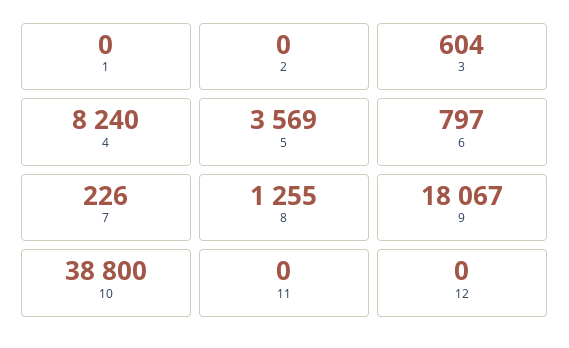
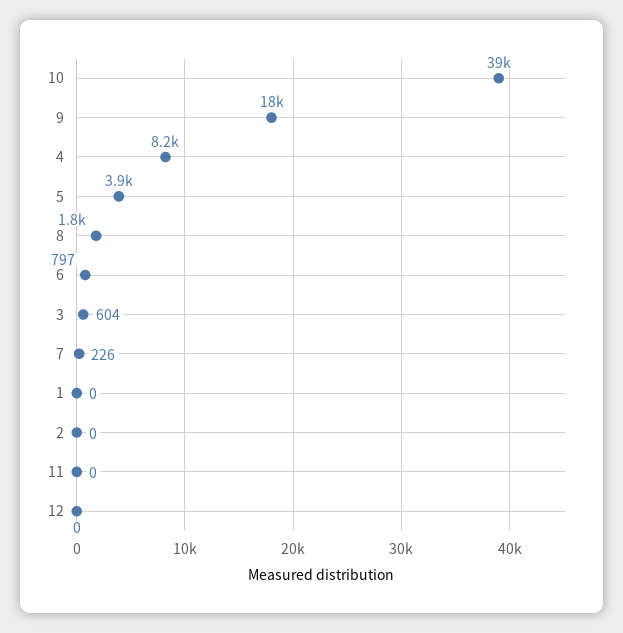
5: 3569 -> 3900
8: 1255 -> 1800

